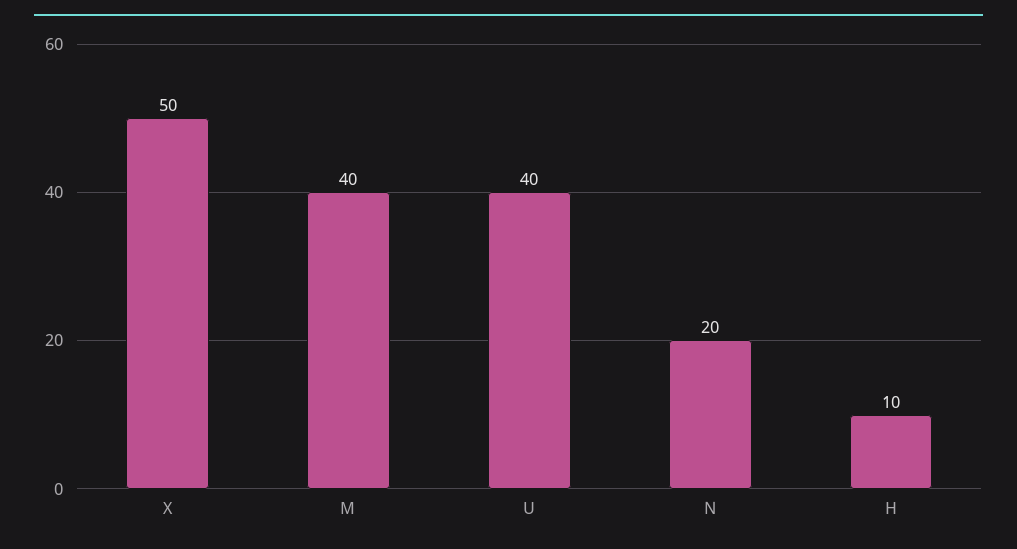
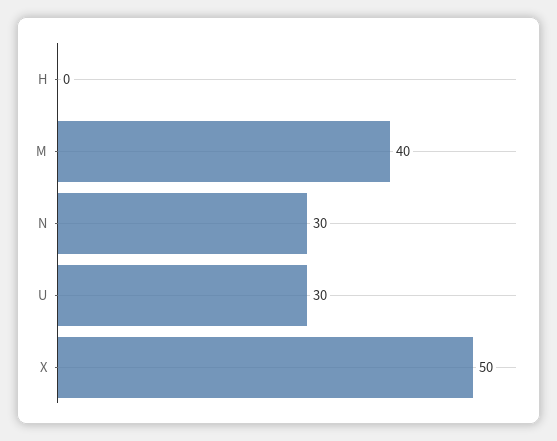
U: 40 -> 30
N: 20 -> 30
H: 10 -> 0

